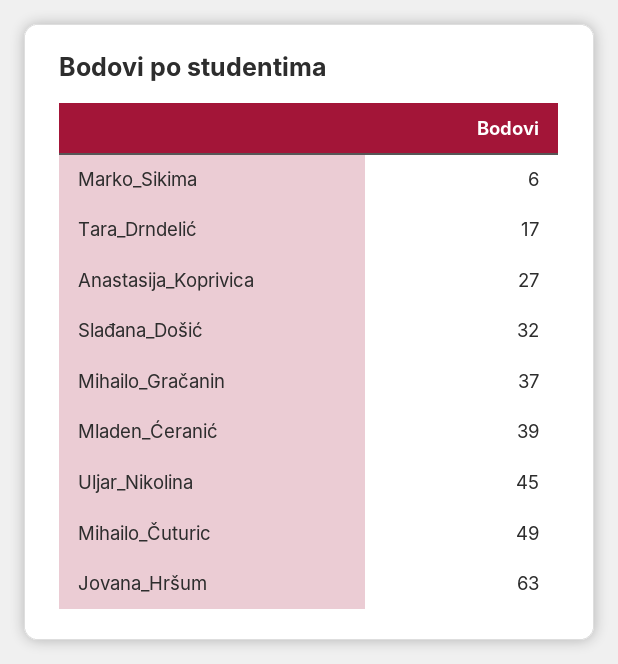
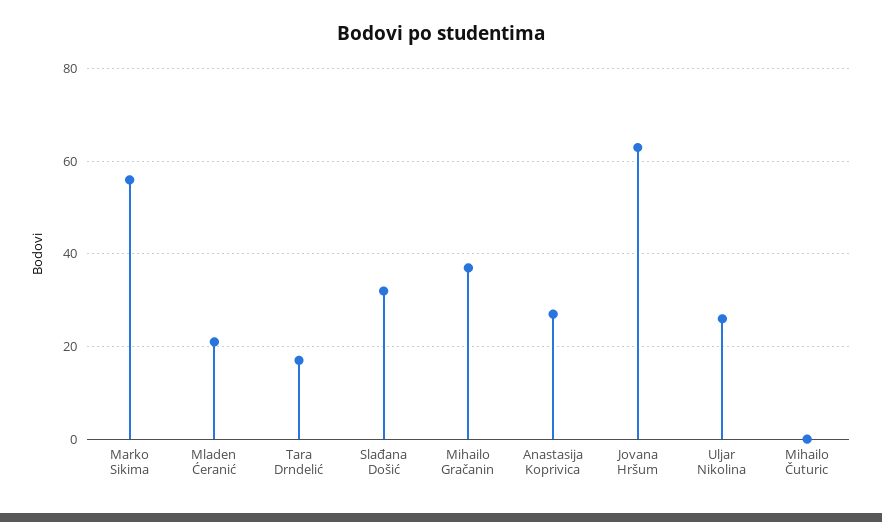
Marko_Sikima: 6 -> 55
Mladen_Ćeranić: 39 -> 20
Uljar_Nikolina: 45 -> 25
Mihailo_Čuturic: 49 -> 0

